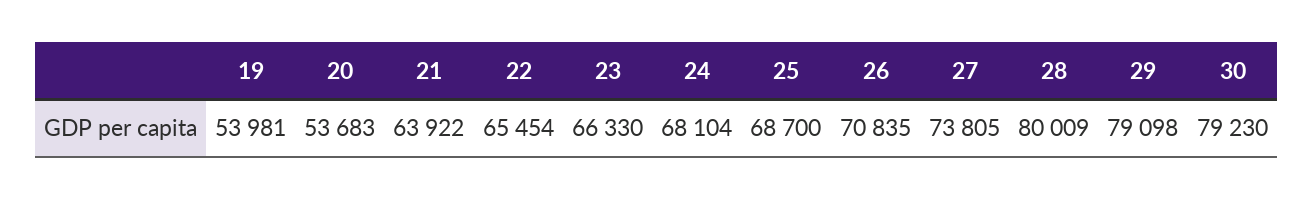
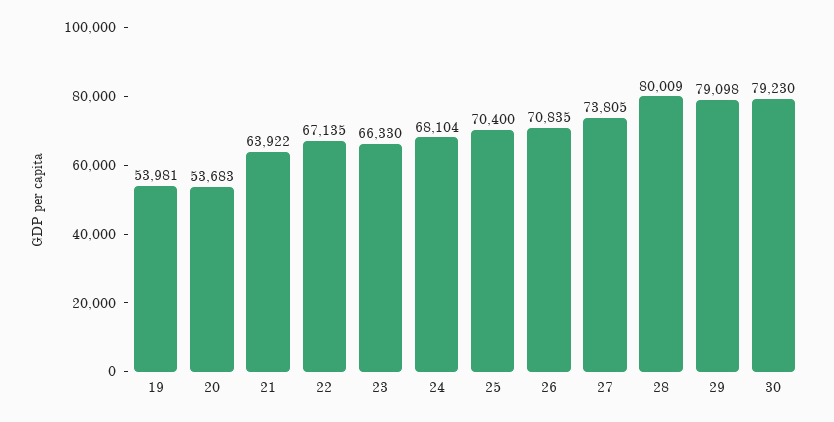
22: 65454 -> 67135
25: 68700 -> 70400

